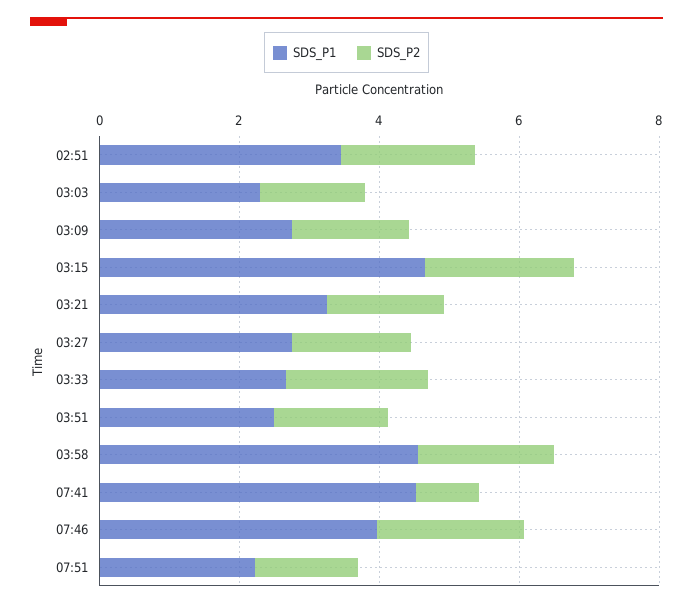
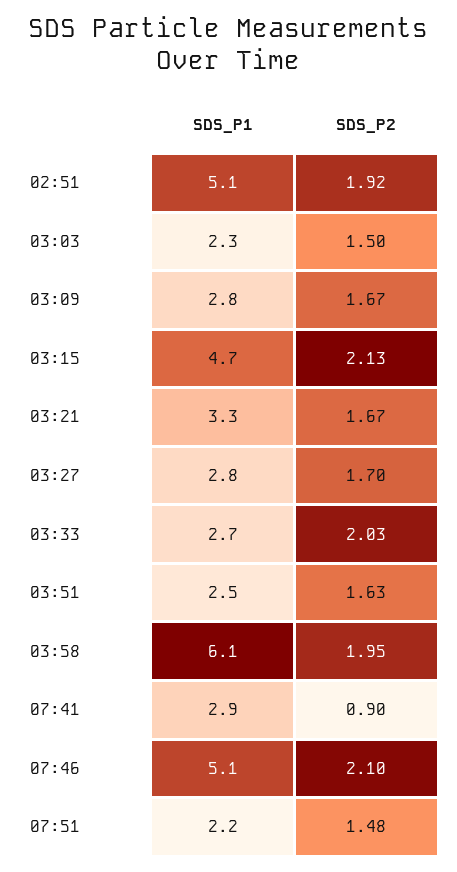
SDS_P1, 02:51: 3.5 -> 5.1
SDS_P1, 03:58: 4.5 -> 6.1
SDS_P1, 07:41: 4.5 -> 2.9
SDS_P1, 07:46: 4 -> 5.1

